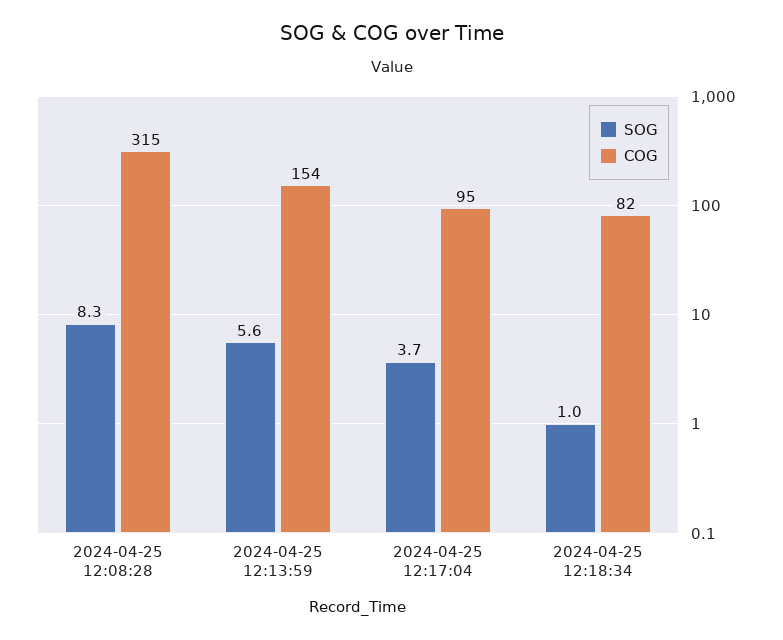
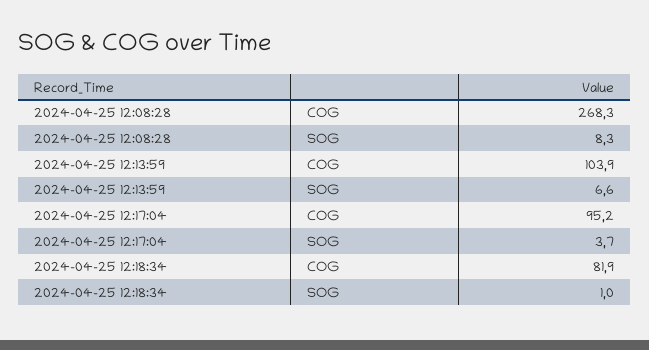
COG, 2024-04-25 12:08:28: 315 -> 268.3
SOG, 2024-04-25 12:13:59: 5.6 -> 6.6
COG, 2024-04-25 12:13:59: 154 -> 103.9

